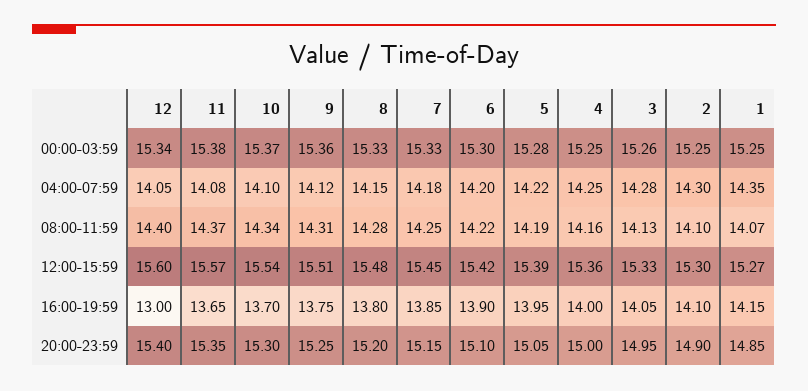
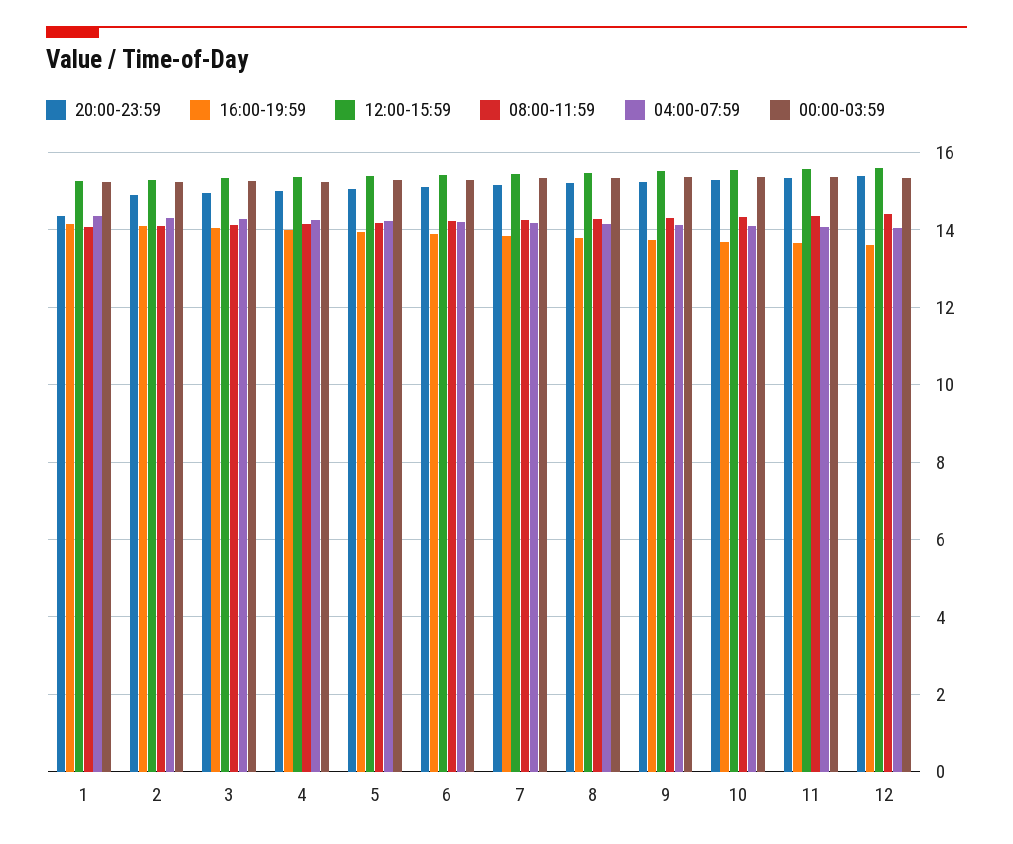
16:00-19:59, 12: 13 -> 13.6
20:00-23:59, 1: 14.85 -> 14.4

